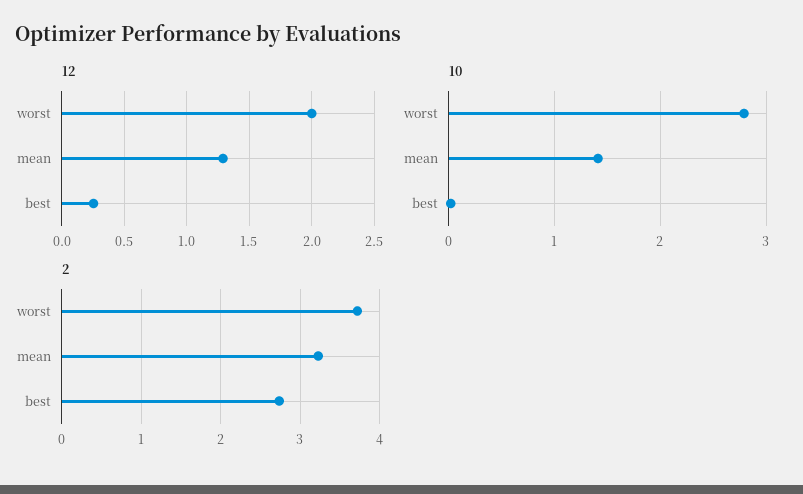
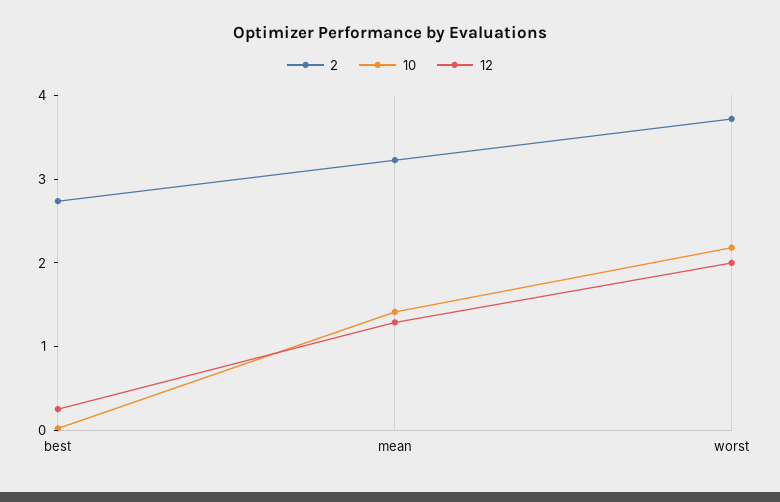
10, worst: 2.8 -> 2.2

